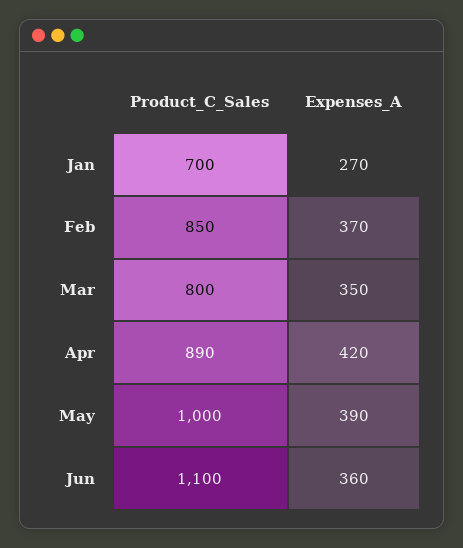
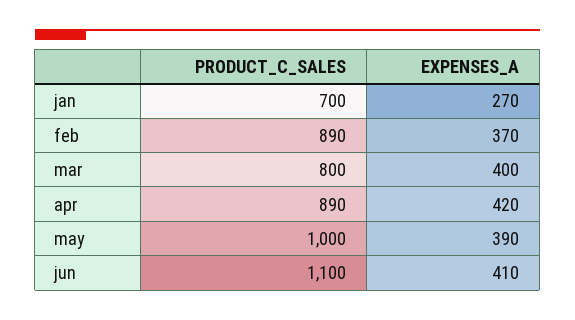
Product_C_Sales, Feb: 850 -> 890
Expenses_A, Mar: 350 -> 400
Expenses_A, Jun: 360 -> 410

